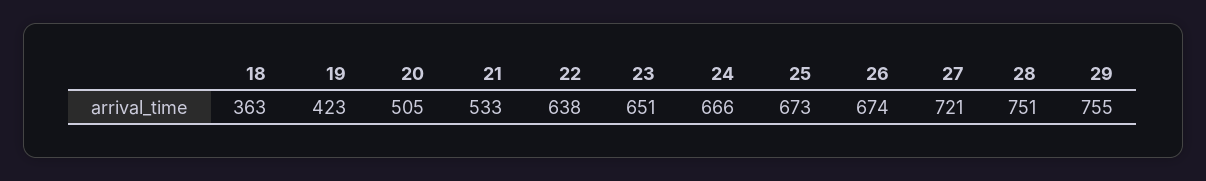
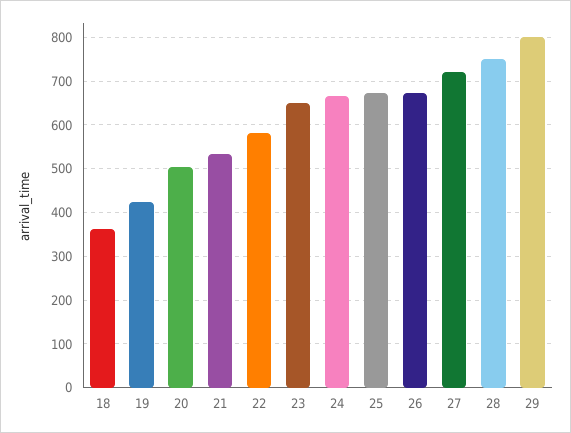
22: 638 -> 580
29: 755 -> 800

